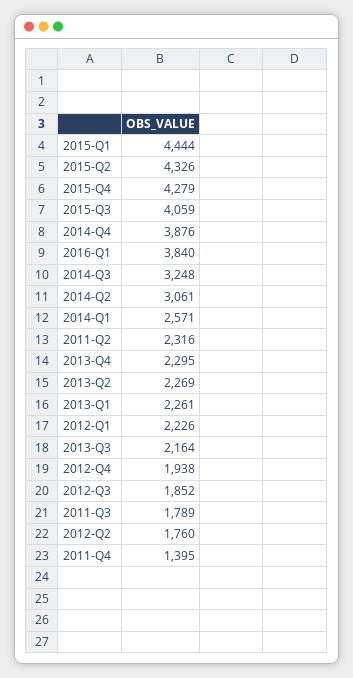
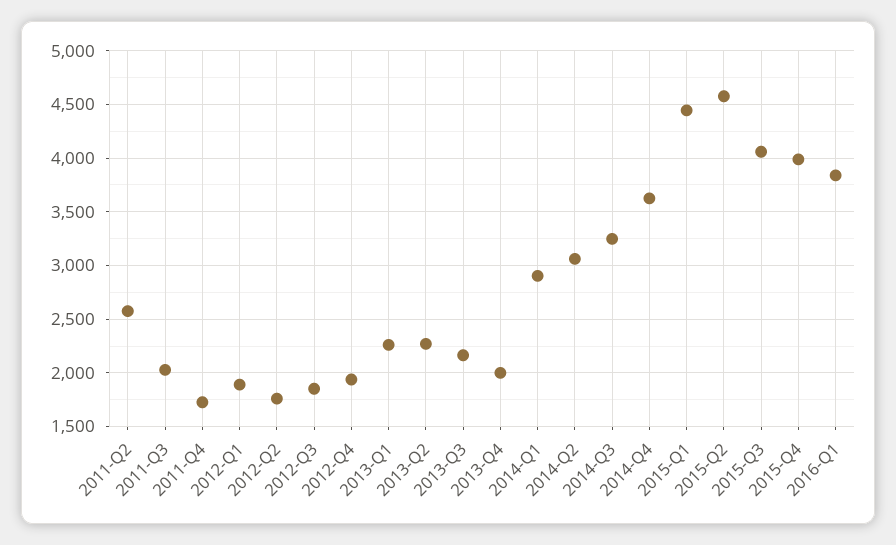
2015-Q2: 4326 -> 4600
2015-Q4: 4279 -> 4000
2014-Q4: 3876 -> 3600
2014-Q1: 2571 -> 2900
2011-Q2: 2316 -> 2600
2013-Q4: 2295 -> 2000
2012-Q1: 2226 -> 1900
2011-Q3: 1789 -> 2000
2011-Q4: 1395 -> 1700

